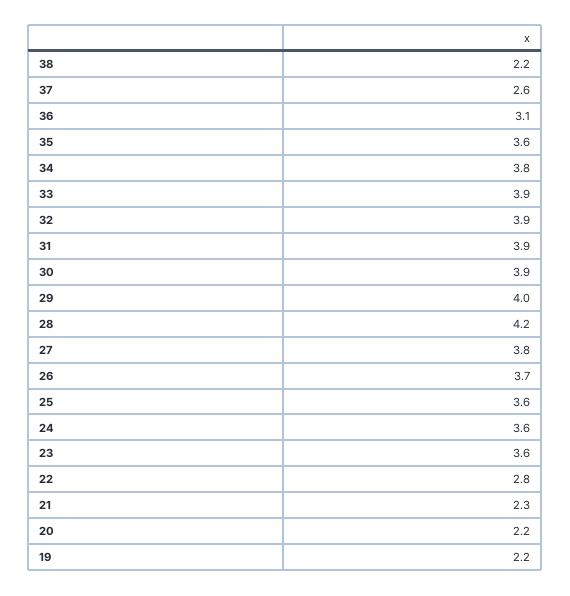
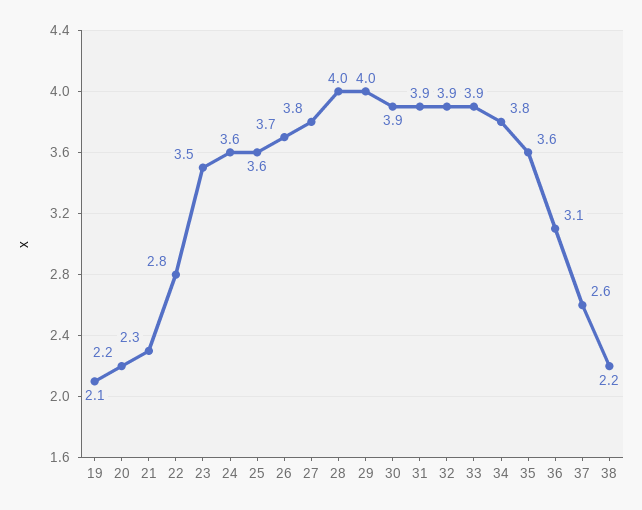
28: 4.2 -> 4
23: 3.6 -> 3.5
19: 2.2 -> 2.1

